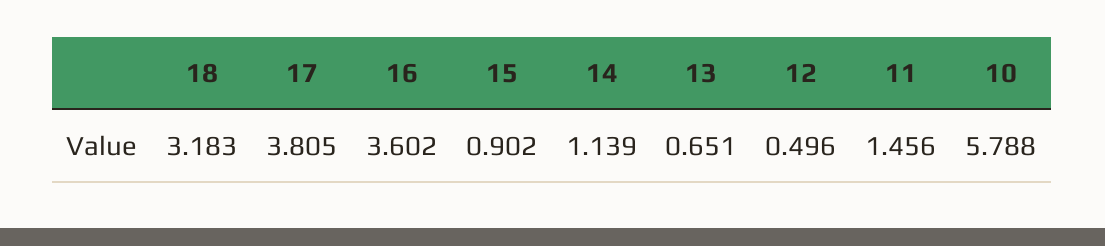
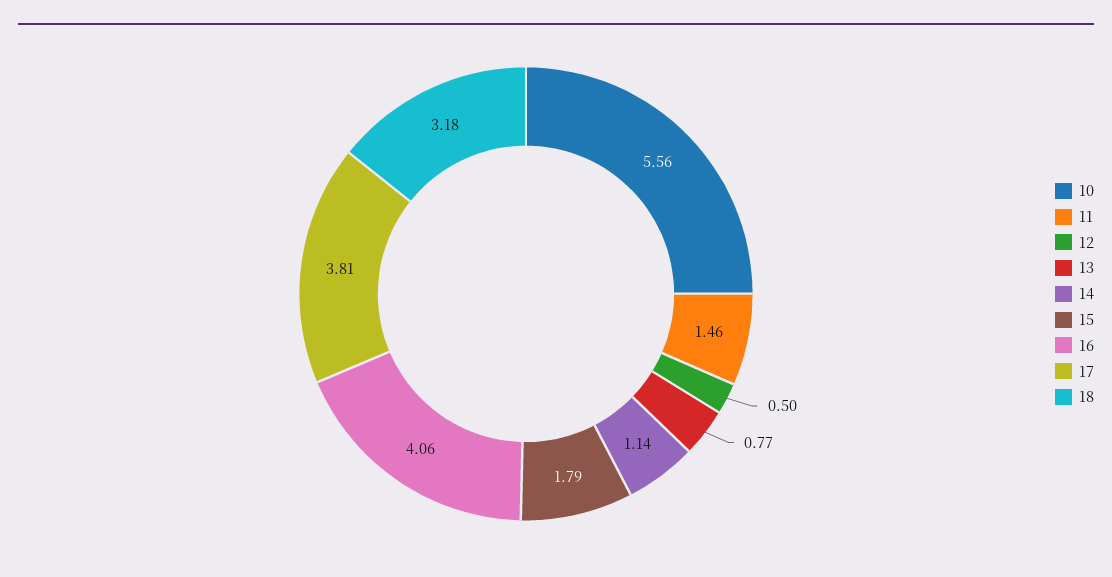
16: 3.602 -> 4.06
15: 0.902 -> 1.79
13: 0.651 -> 0.77
10: 5.788 -> 5.56

